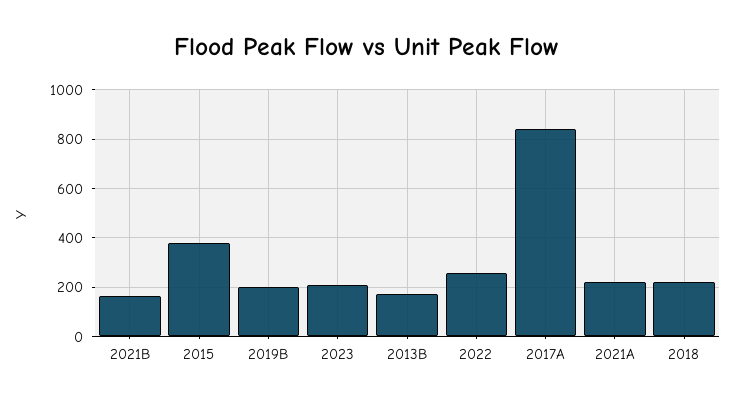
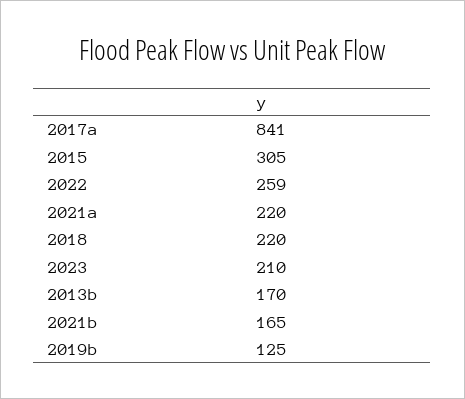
2015: 375 -> 305
2019B: 200 -> 125

